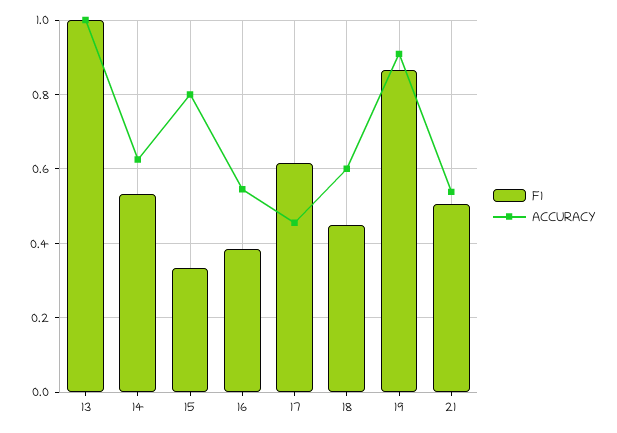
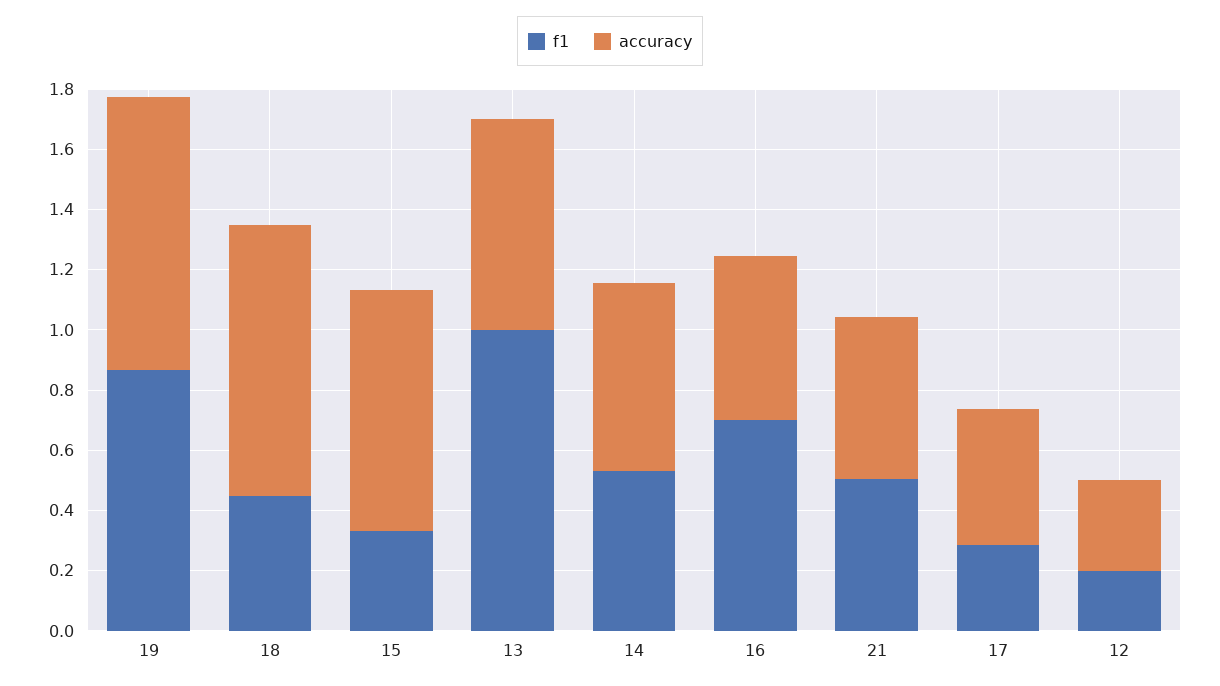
ACCURACY, 13: 1 -> 0.7
F1, 16: 0.38 -> 0.7
F1, 17: 0.62 -> 0.3
ACCURACY, 18: 0.6 -> 0.9
F1, 12: none -> 0.2
ACCURACY, 12: none -> 0.3

